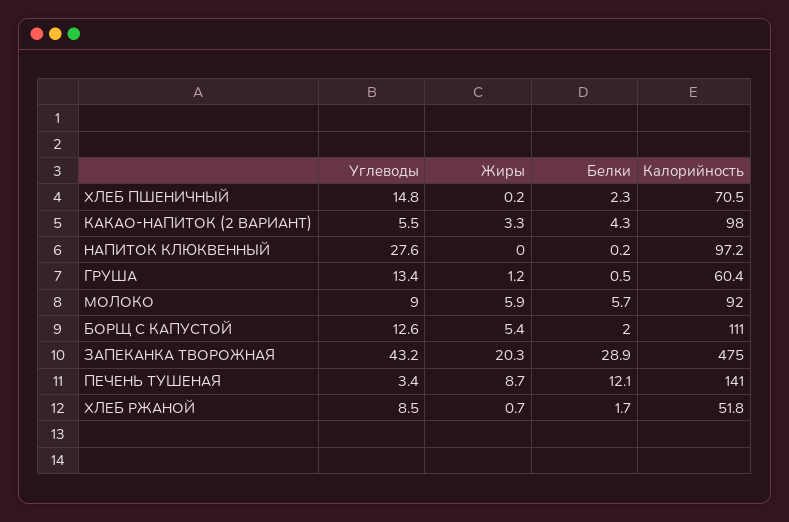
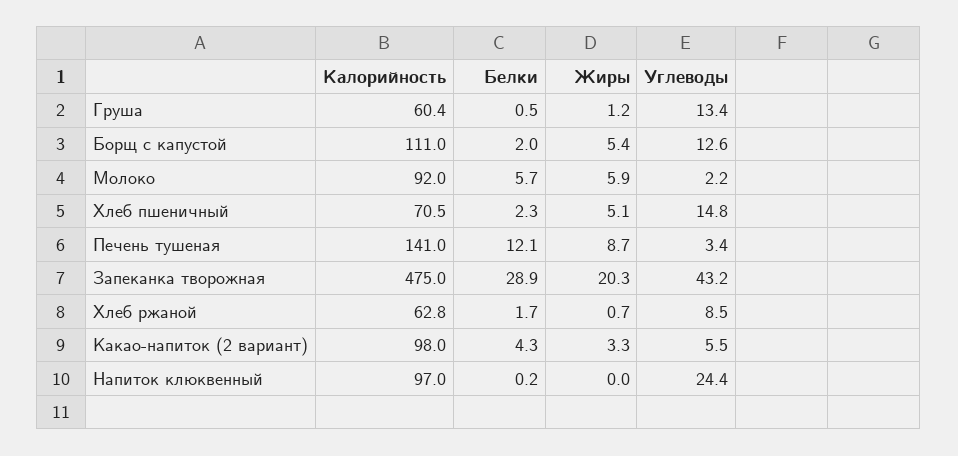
Жиры, ХЛЕБ ПШЕНИЧНЫЙ: 0.2 -> 5.1
Углеводы, НАПИТОК КЛЮКВЕННЫЙ: 27.6 -> 24.4
Калорийность, НАПИТОК КЛЮКВЕННЫЙ: 97.2 -> 97
Углеводы, МОЛОКО: 9 -> 2.2
Калорийность, ХЛЕБ РЖАНОЙ: 51.8 -> 62.8

